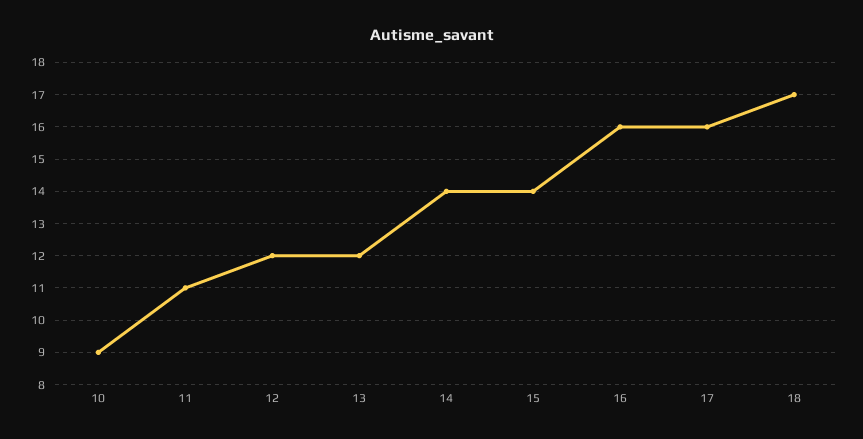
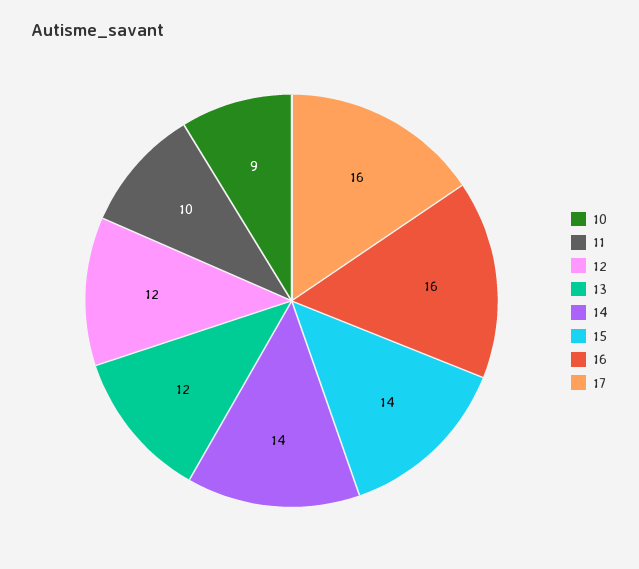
11: 11 -> 10
18: 17 -> none

